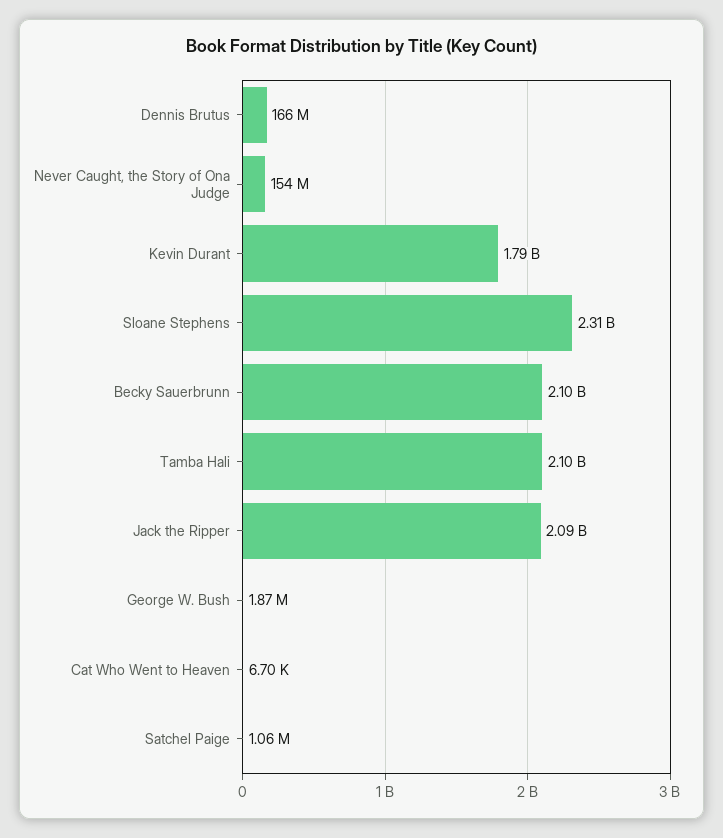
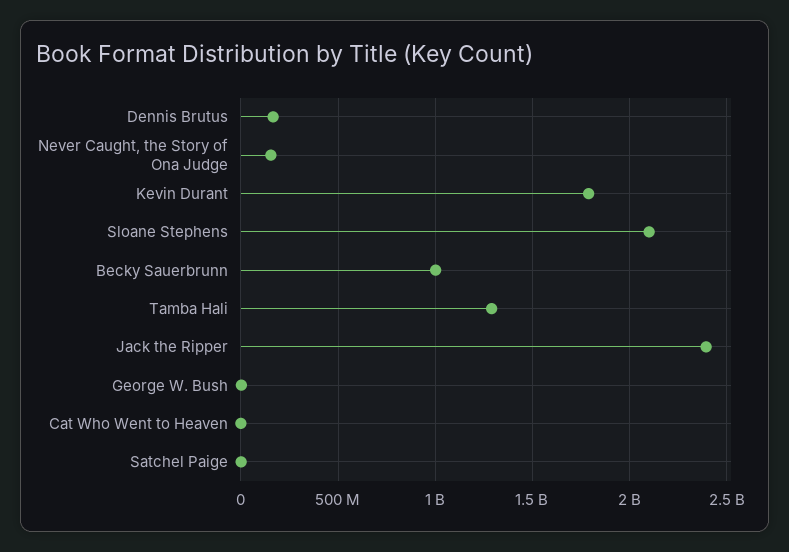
Sloane Stephens: 2310000000 -> 2100000000
Becky Sauerbrunn: 2100000000 -> 1000000000
Tamba Hali: 2100000000 -> 1300000000
Jack the Ripper: 2090000000 -> 2400000000

